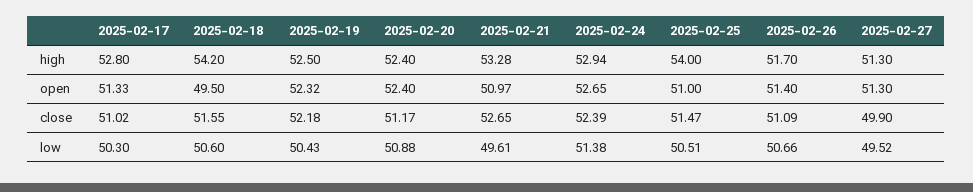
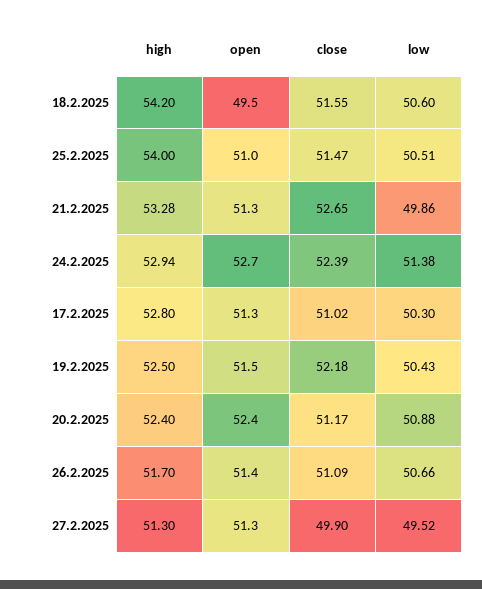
2025-02-19, open: 52.32 -> 51.5
2025-02-21, open: 50.97 -> 51.3
2025-02-21, low: 49.61 -> 49.86

